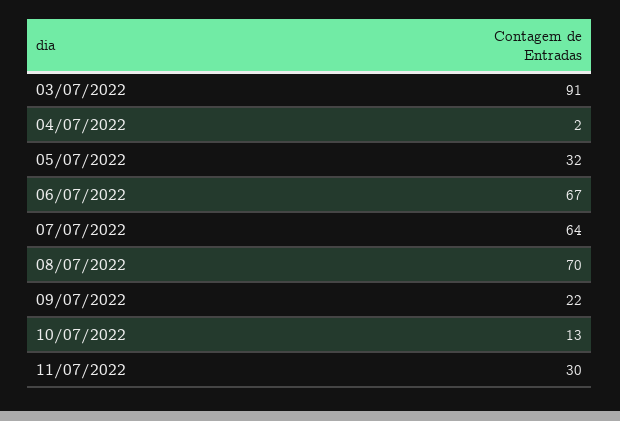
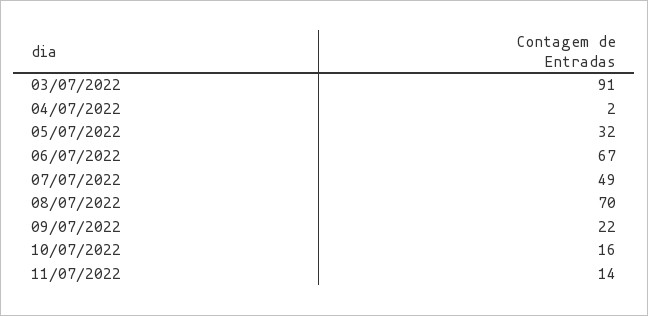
07/07/2022: 64 -> 49
10/07/2022: 13 -> 16
11/07/2022: 30 -> 14

